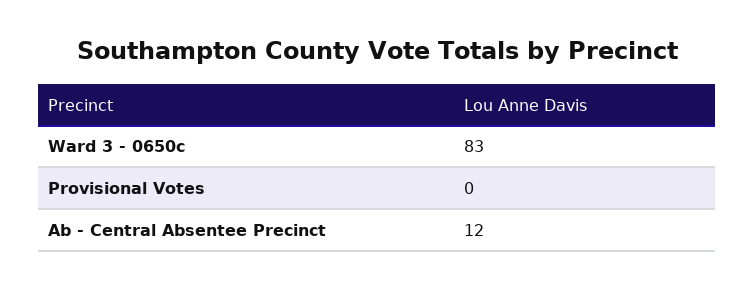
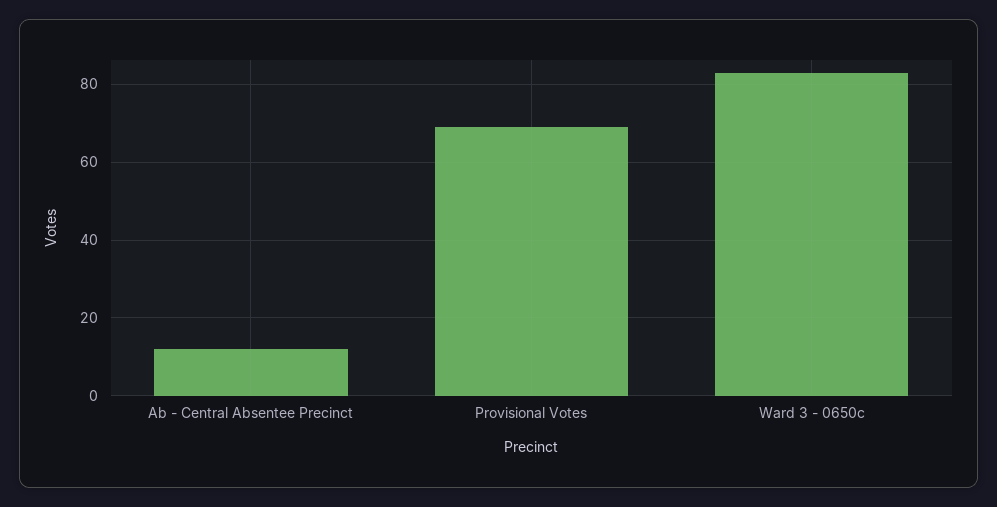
Provisional Votes: 0 -> 70

